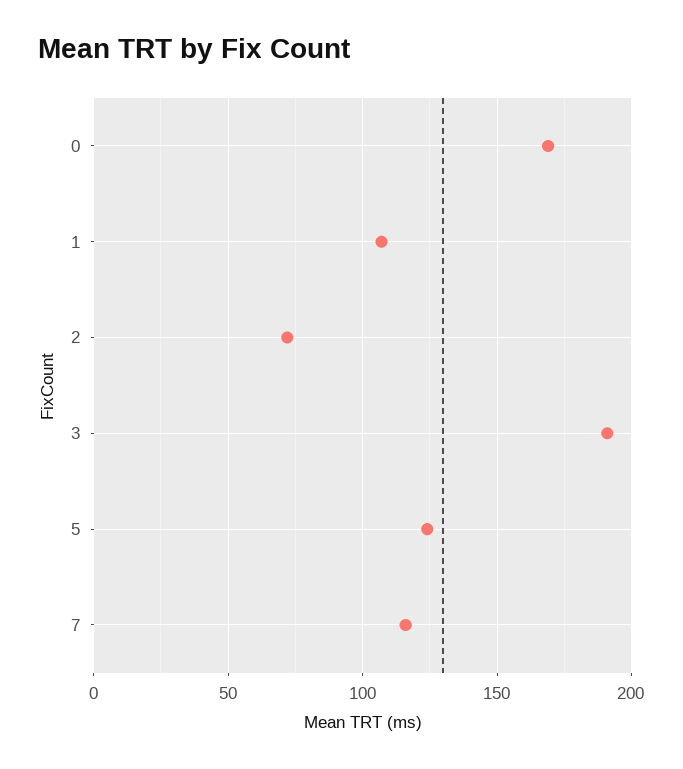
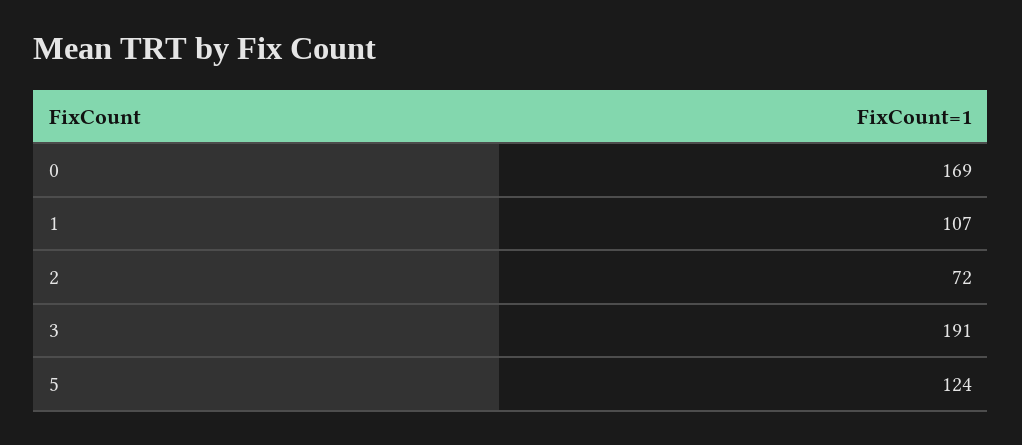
7: 115 -> none

